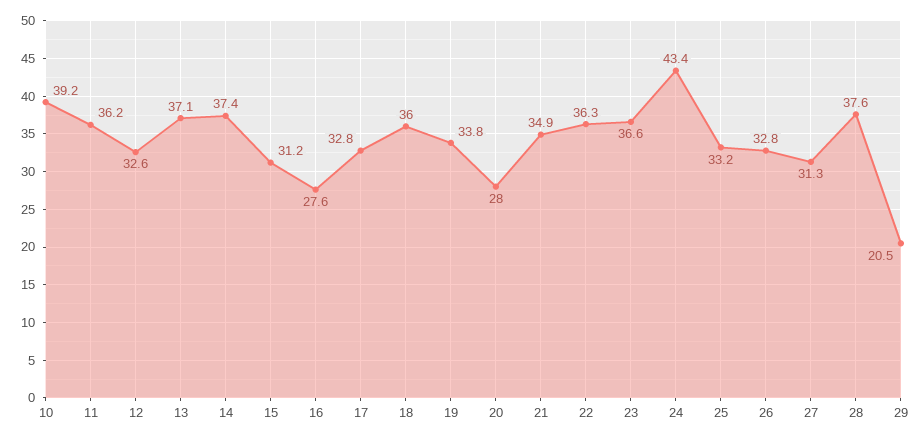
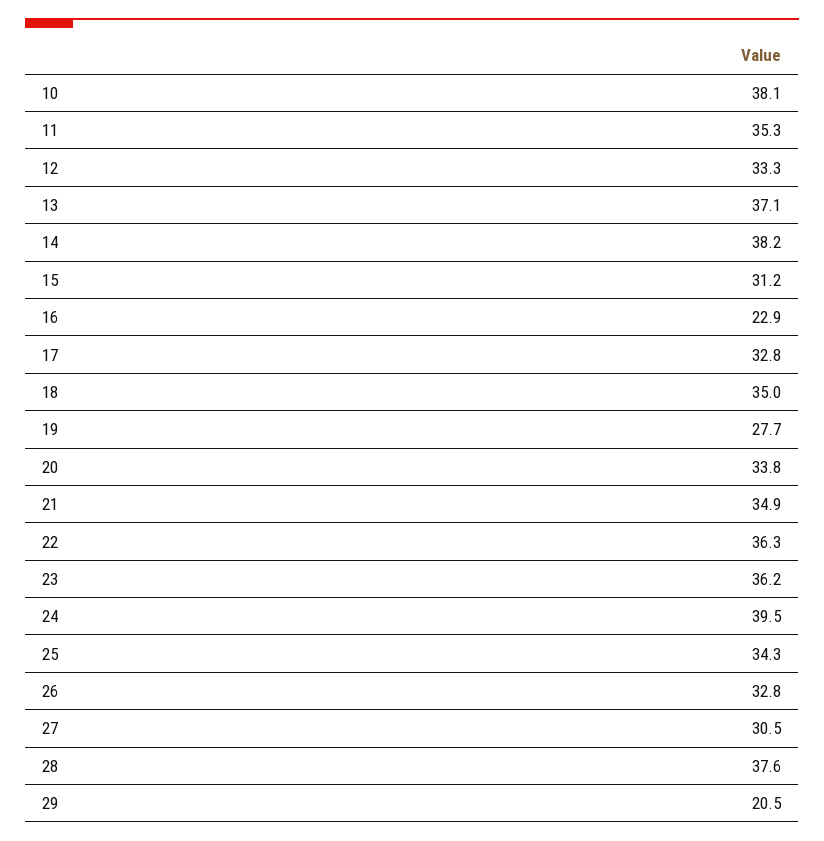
10: 39.2 -> 38.1
11: 36.2 -> 35.3
12: 32.6 -> 33.3
14: 37.4 -> 38.2
16: 27.6 -> 22.9
18: 36 -> 35
19: 33.8 -> 27.7
20: 28 -> 33.8
23: 36.6 -> 36.2
24: 43.4 -> 39.5
25: 33.2 -> 34.3
27: 31.3 -> 30.5

